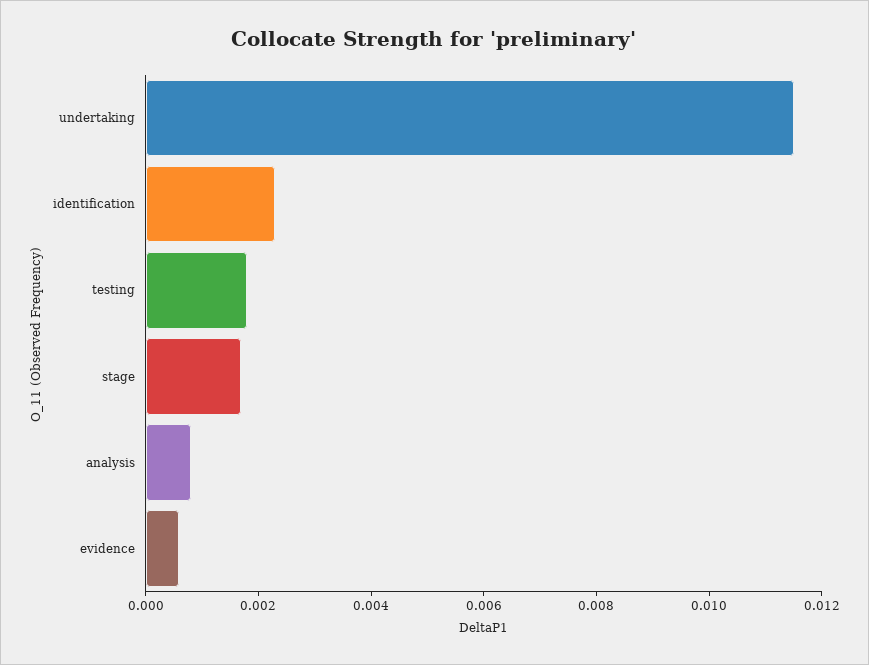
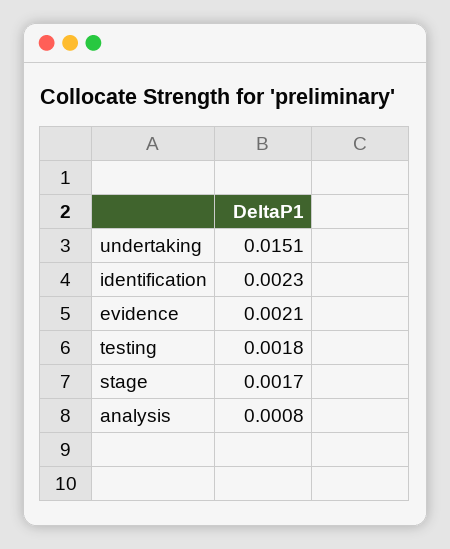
undertaking: 0.0115 -> 0.0151
evidence: 0.0005 -> 0.0021

